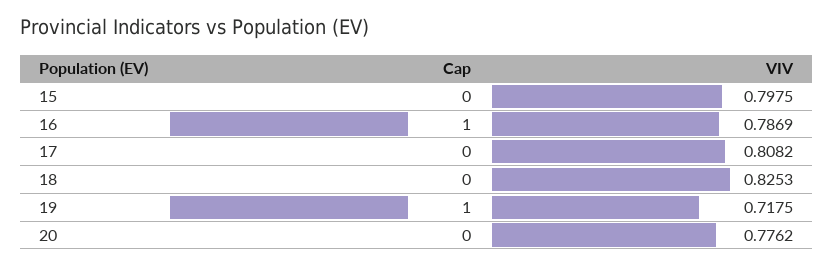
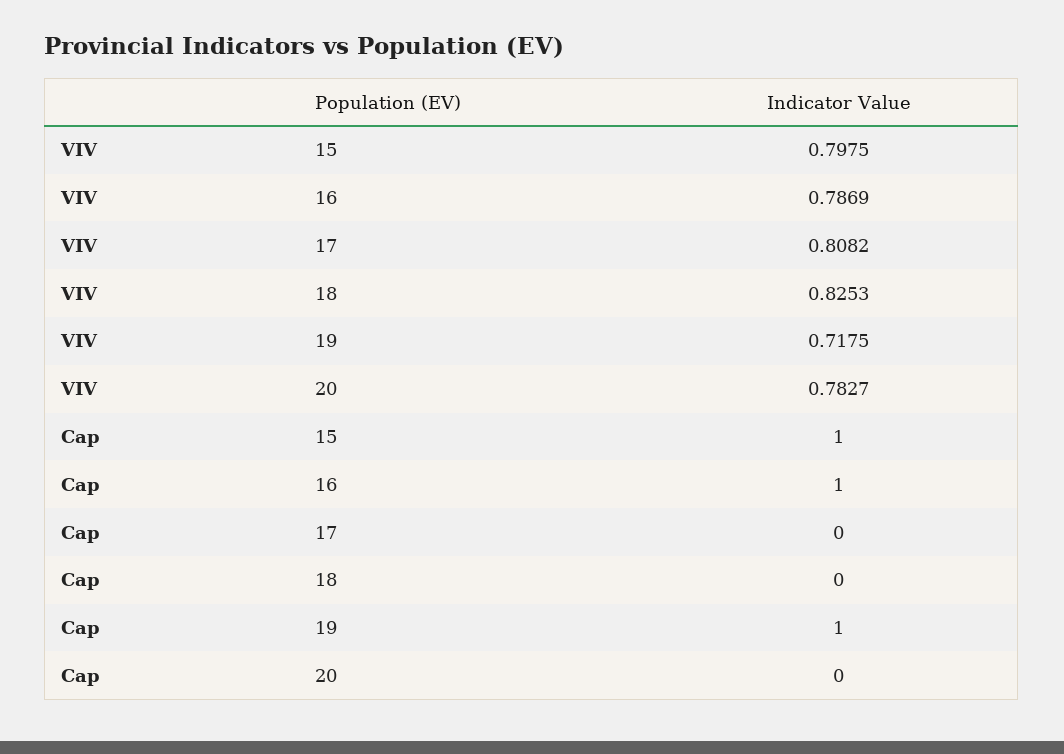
Cap, 15: 0 -> 1
VIV, 20: 0.7762 -> 0.7827

